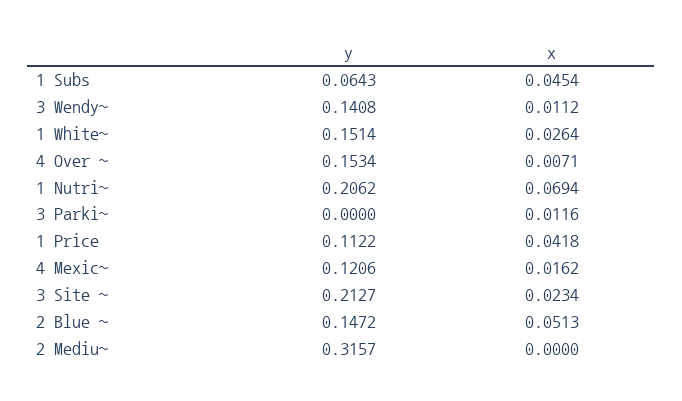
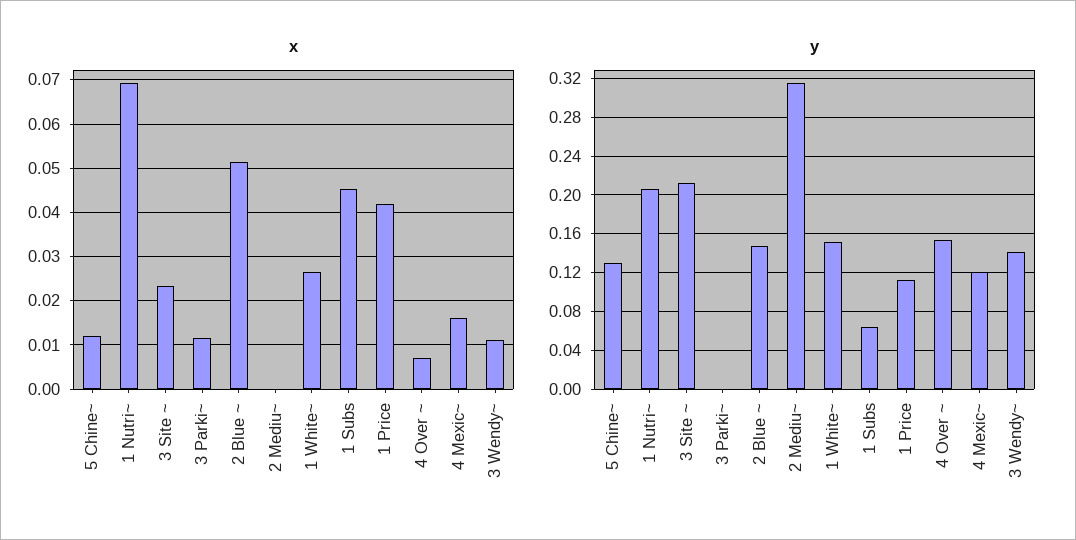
x, 5 Chine~: none -> 0.012
y, 5 Chine~: none -> 0.13

